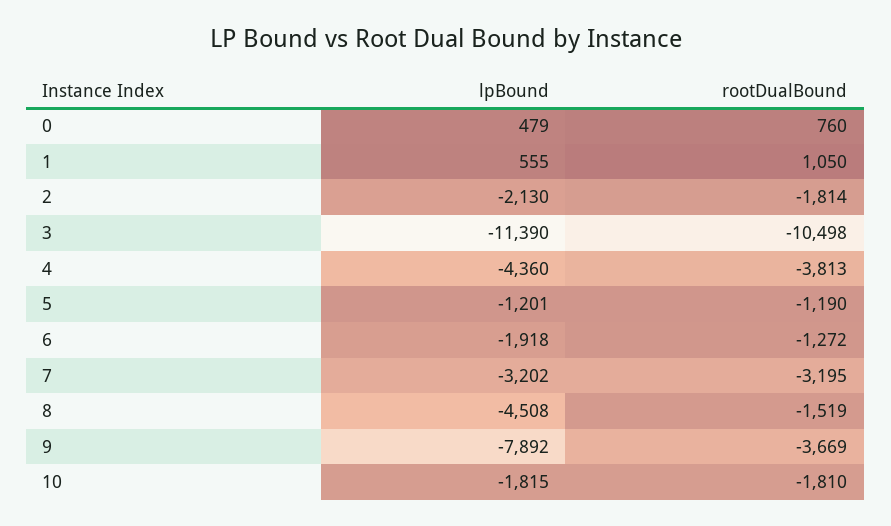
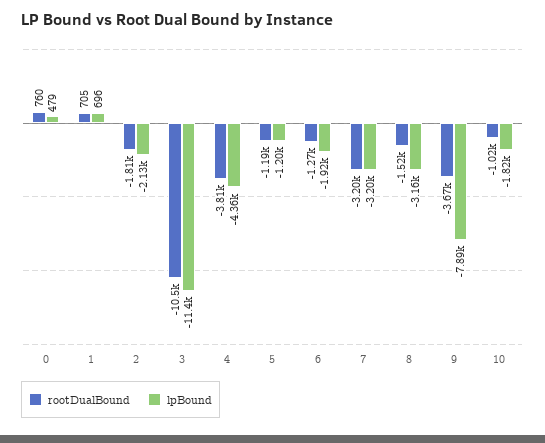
lpBound, 1: 555 -> 696
rootDualBound, 1: 1050 -> 705
lpBound, 8: -4508 -> -3160
rootDualBound, 10: -1810 -> -1020

